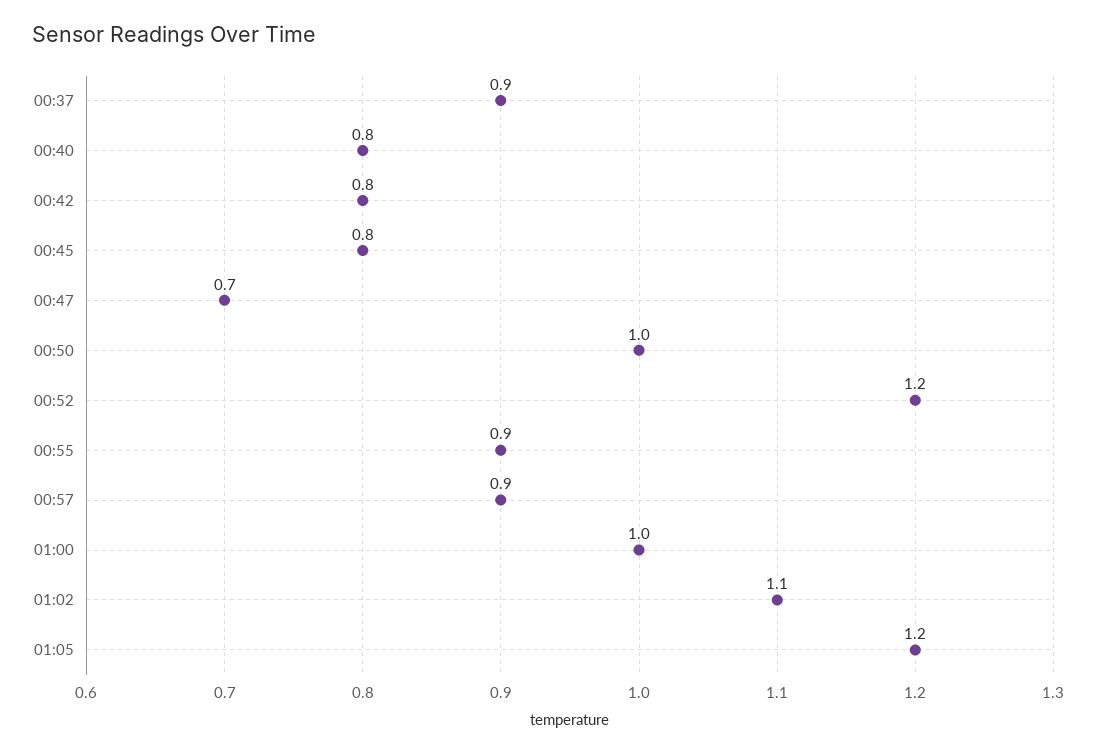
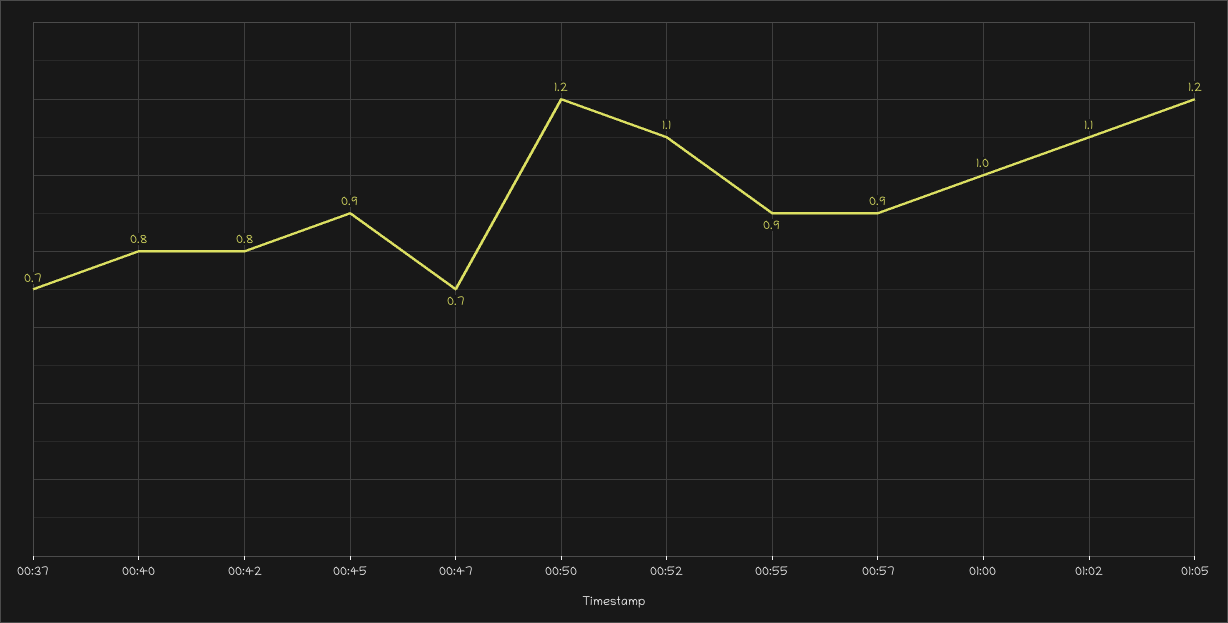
00:37: 0.9 -> 0.7
00:45: 0.8 -> 0.9
00:50: 1 -> 1.2
00:52: 1.2 -> 1.1

